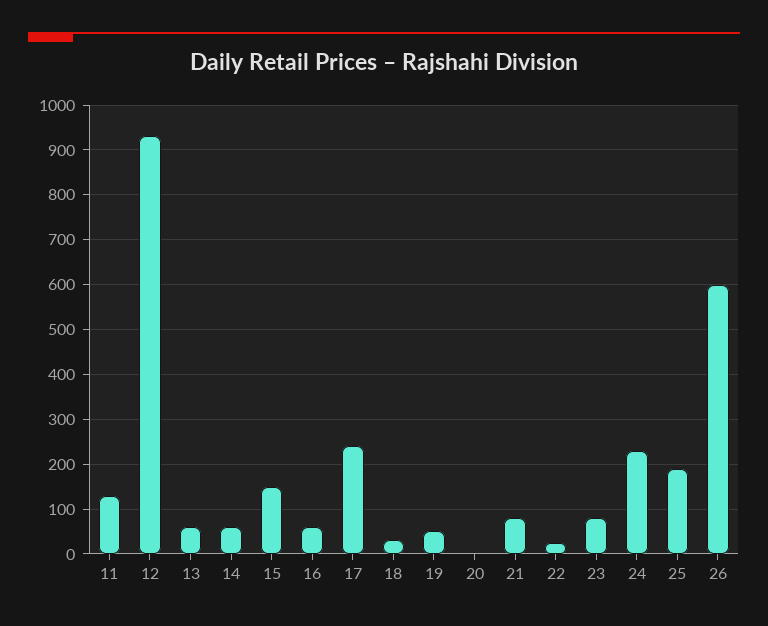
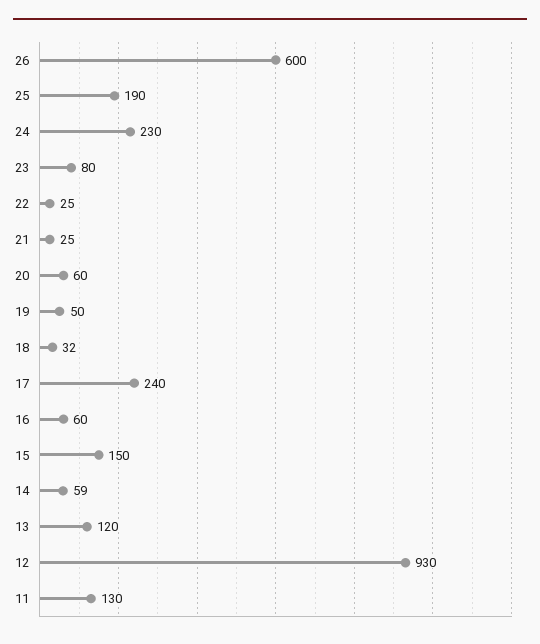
13: 60 -> 120
20: 0 -> 60
21: 80 -> 25

